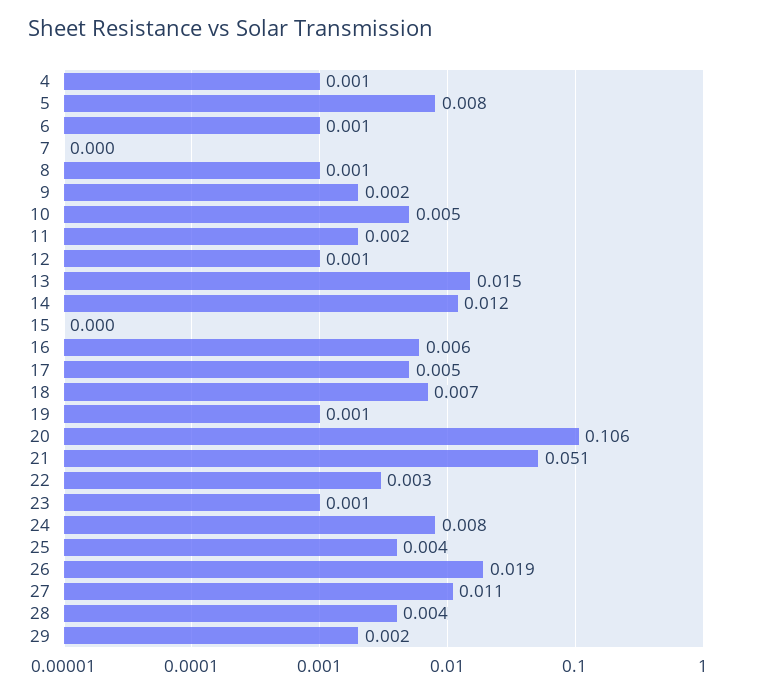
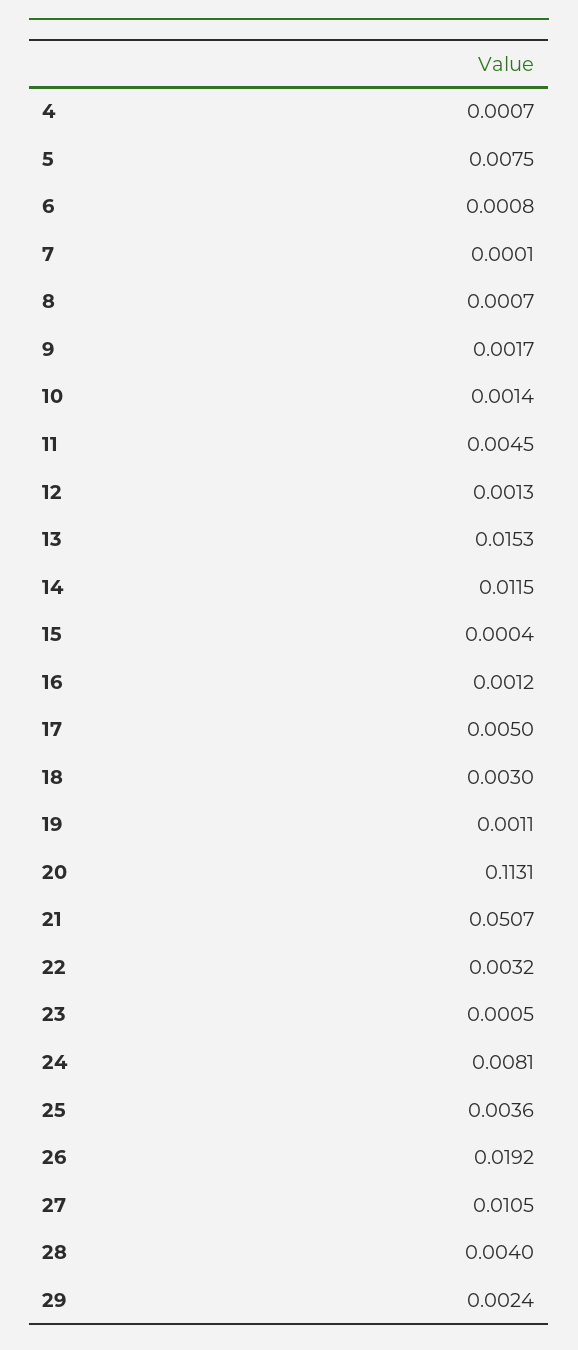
10: 0.005 -> 0.0014
11: 0.002 -> 0.0045
16: 0.006 -> 0.0012
18: 0.007 -> 0.003
20: 0.106 -> 0.1131

